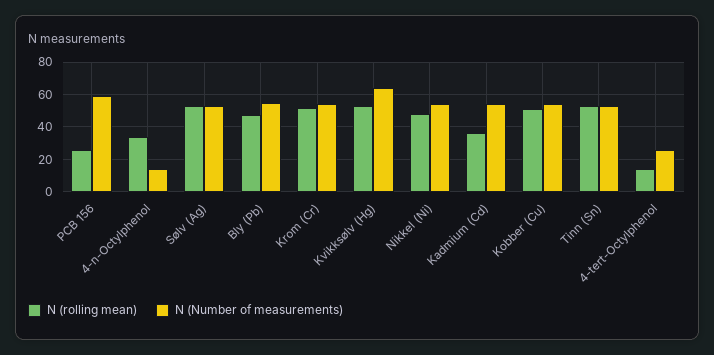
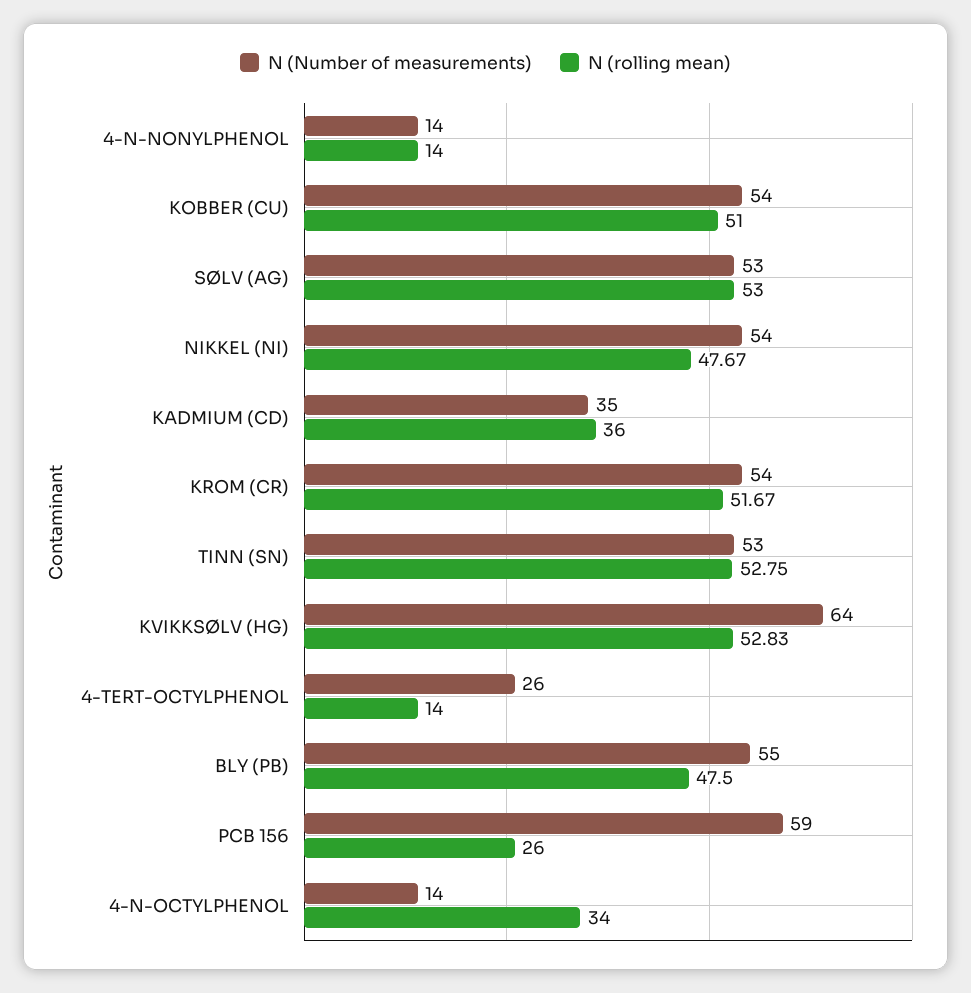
N (Number of measurements), Kadmium (Cd): 55 -> 35
N (Number of measurements), 4-N-NONYLPHENOL: none -> 14
N (rolling mean), 4-N-NONYLPHENOL: none -> 14

